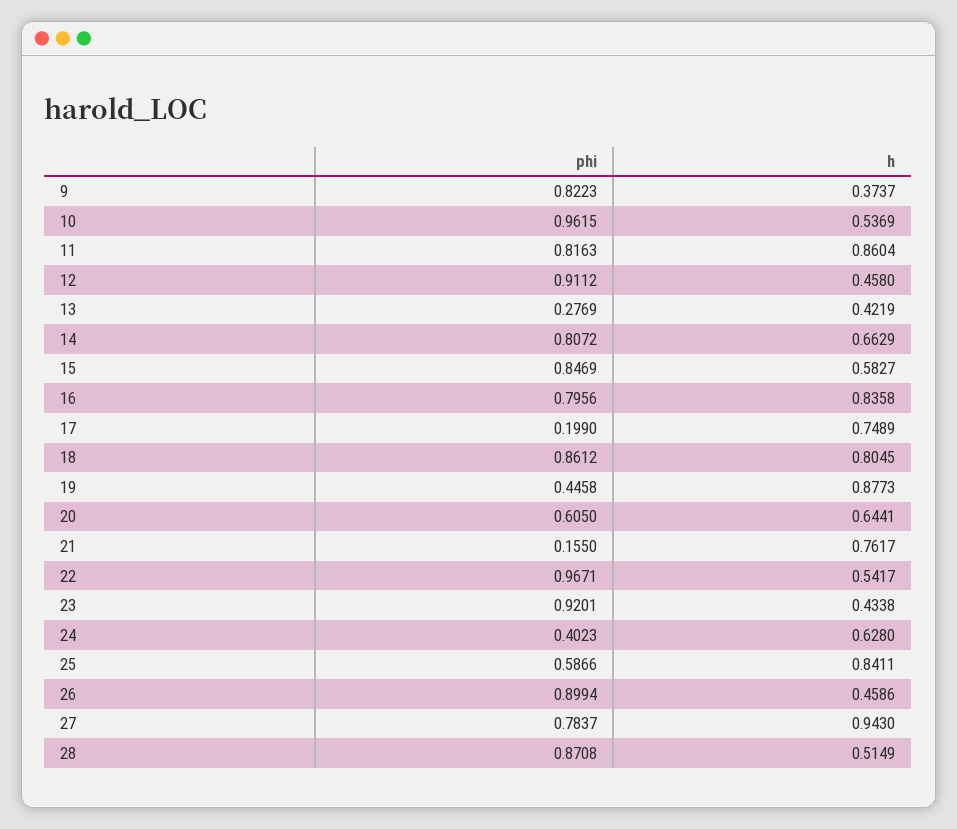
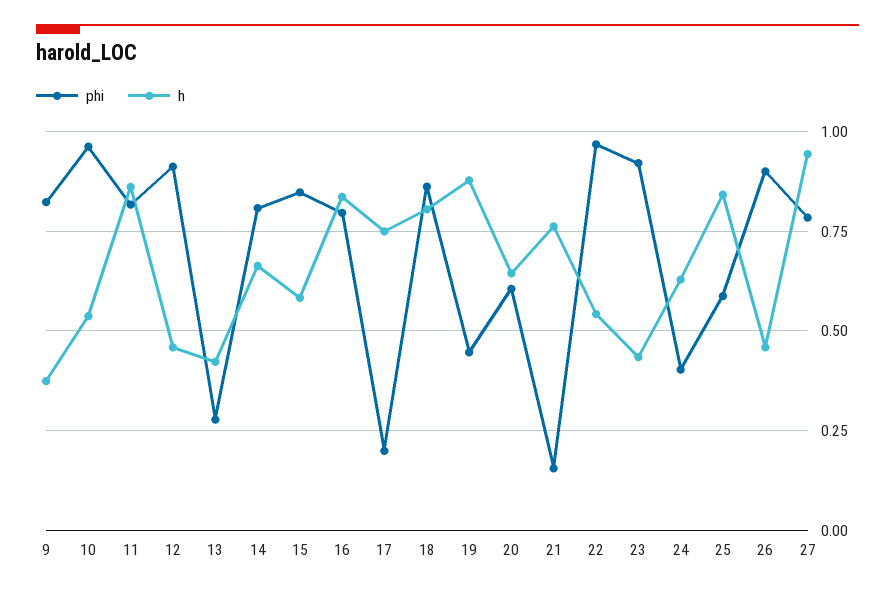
phi, 28: 0.8708 -> none
h, 28: 0.5149 -> none

